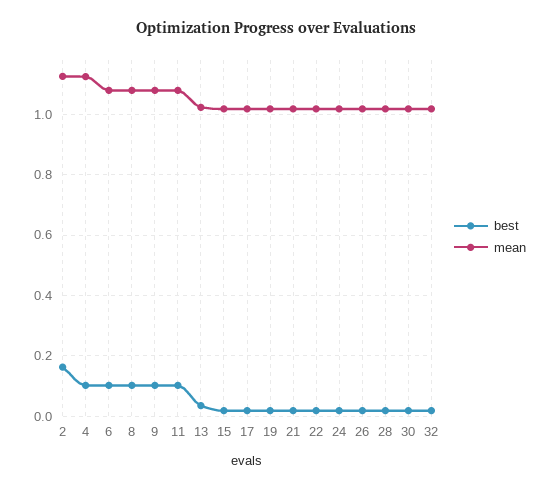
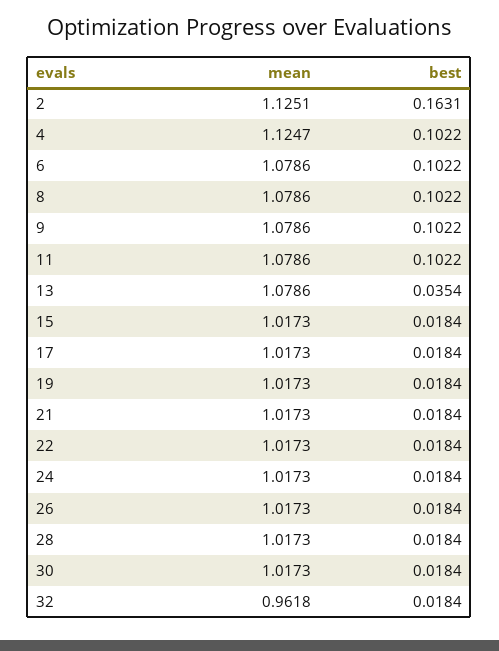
mean, 13: 1.02 -> 1.0786
mean, 32: 1.02 -> 0.9618

